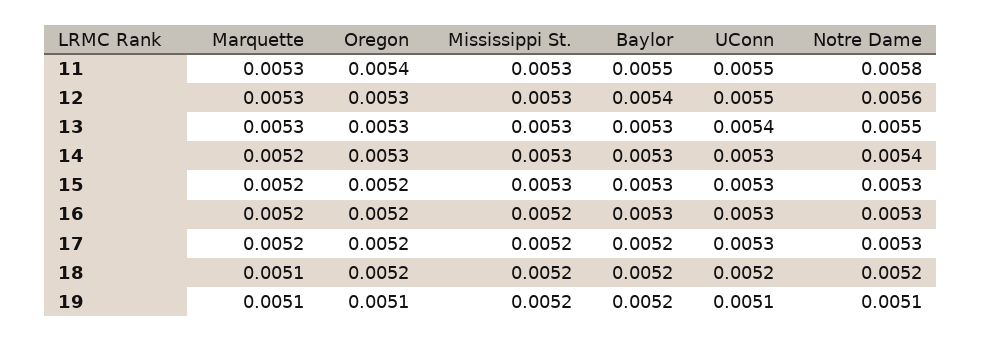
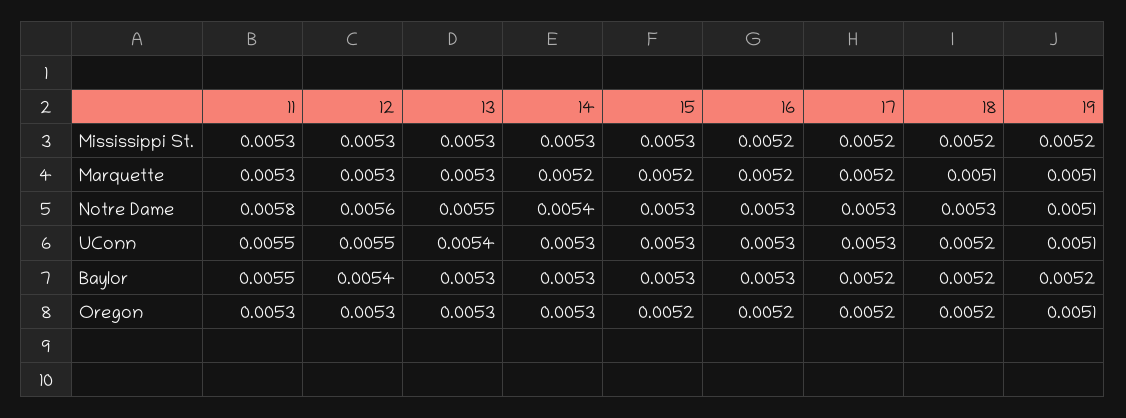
Oregon, 11: 0.0054 -> 0.0053
Notre Dame, 18: 0.0052 -> 0.0053

